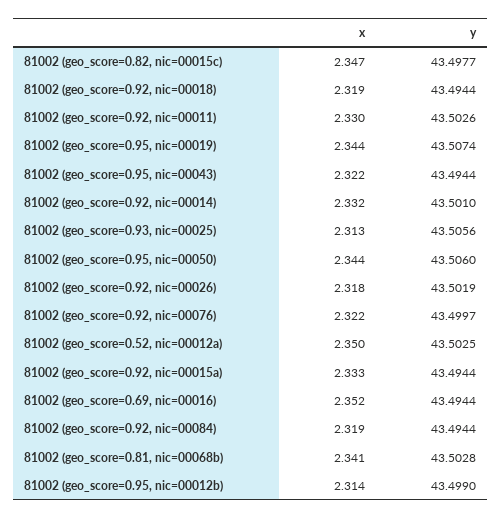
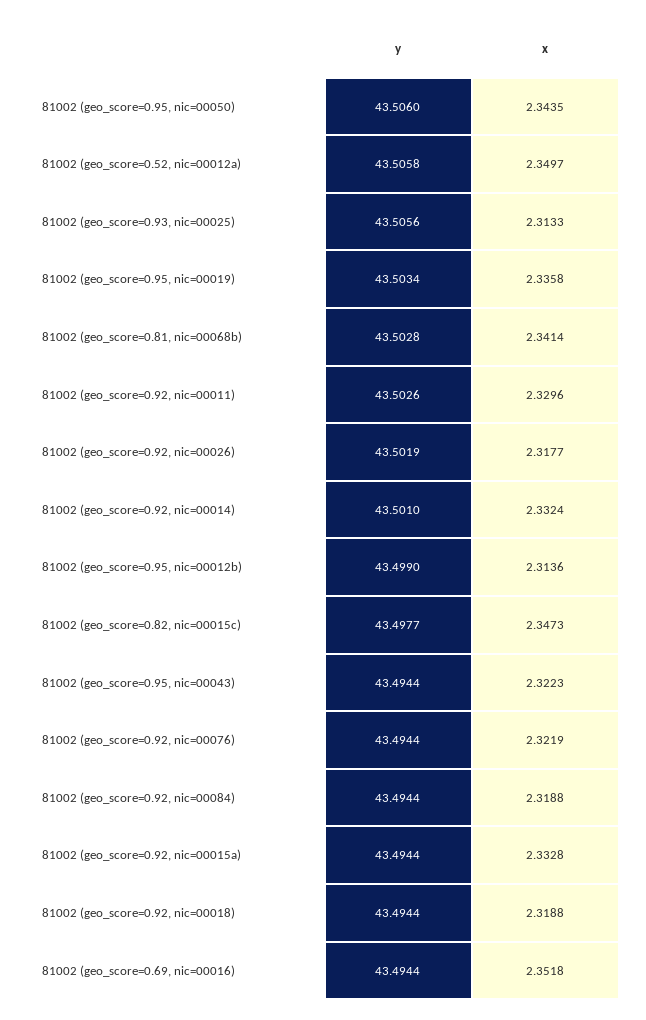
x, 81002 (geo_score=0.95, nic=00019): 2.344 -> 2.3358
y, 81002 (geo_score=0.95, nic=00019): 43.5074 -> 43.5034
y, 81002 (geo_score=0.92, nic=00076): 43.4997 -> 43.4944
y, 81002 (geo_score=0.52, nic=00012a): 43.5025 -> 43.5058

